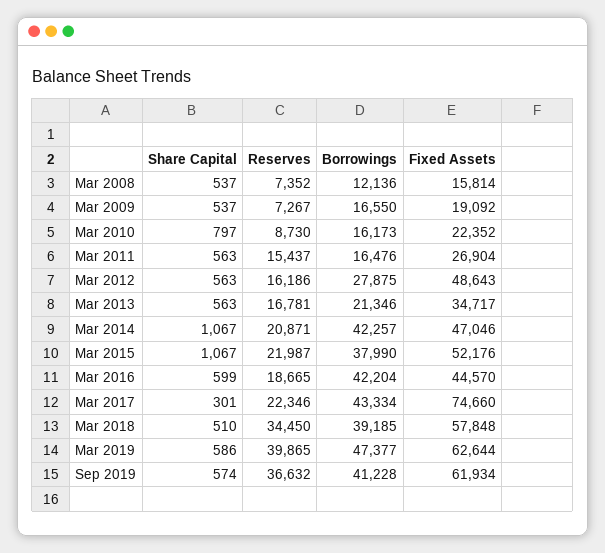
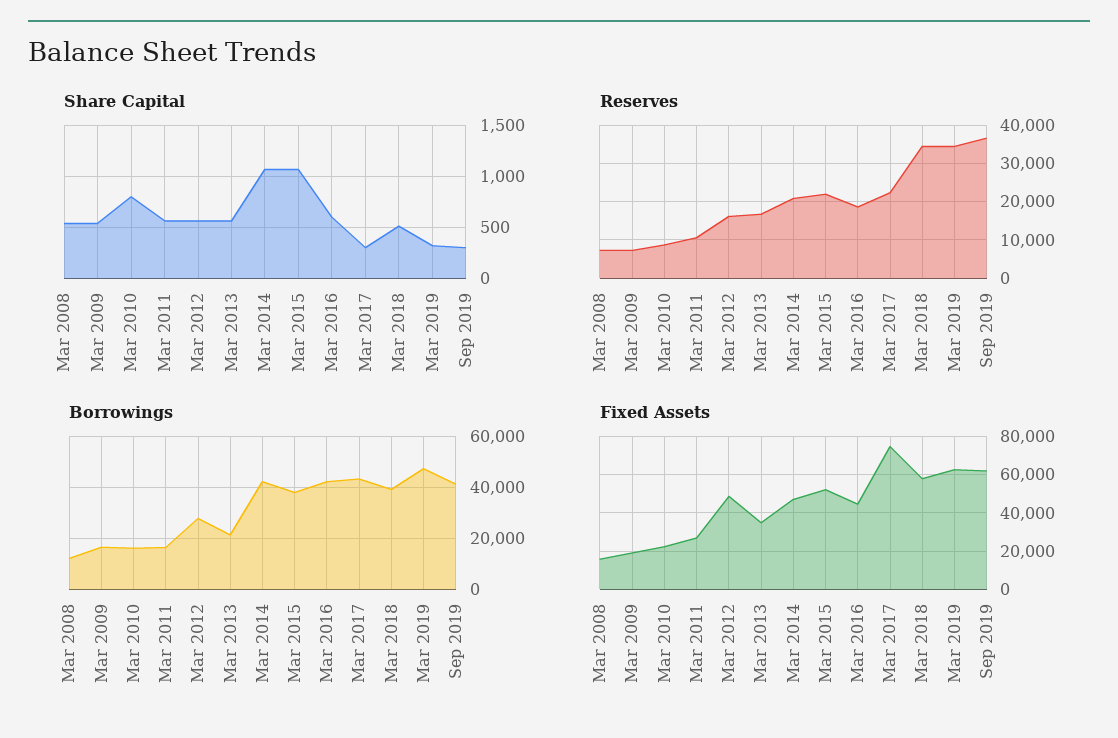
Reserves, Mar 2011: 15437 -> 10000
Share Capital, Mar 2019: 586 -> 300
Reserves, Mar 2019: 39865 -> 34000
Share Capital, Sep 2019: 574 -> 300

